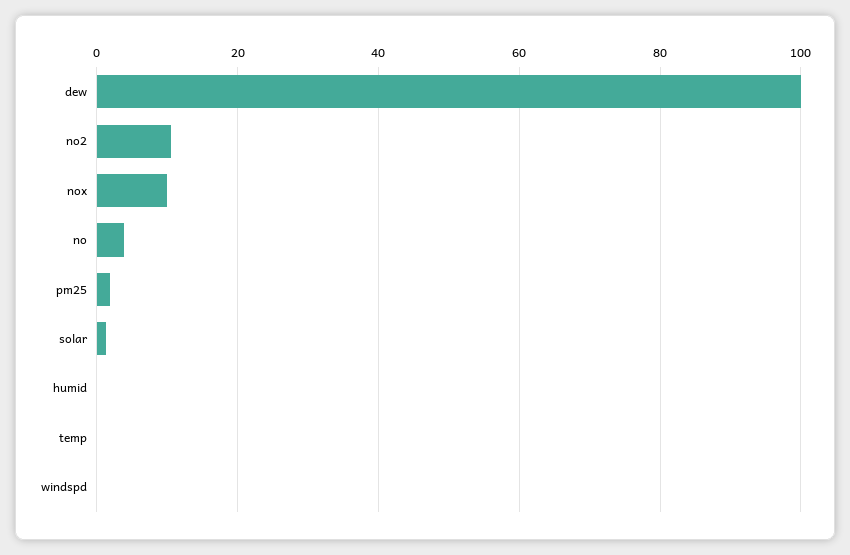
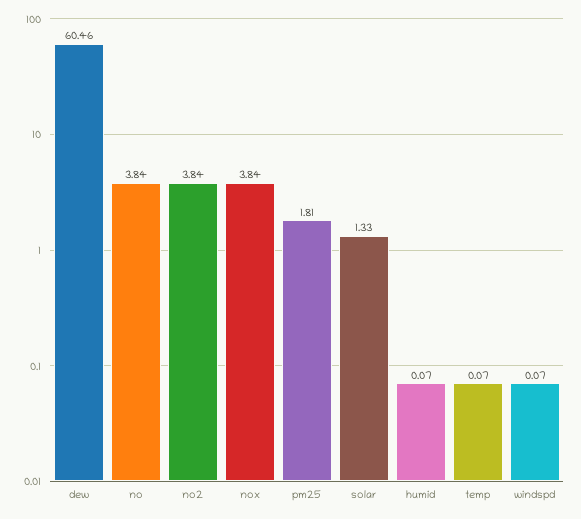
dew: 100 -> 60.46
no2: 10 -> 3.84
nox: 10 -> 3.84

